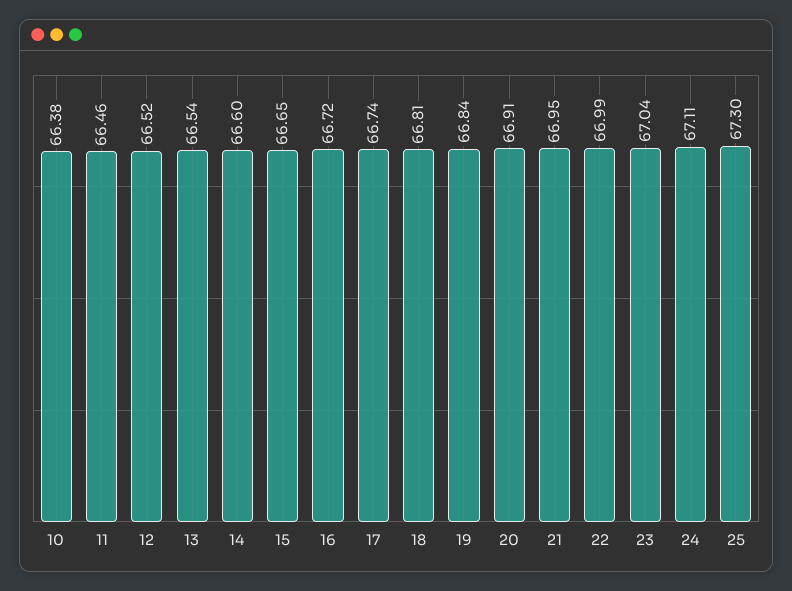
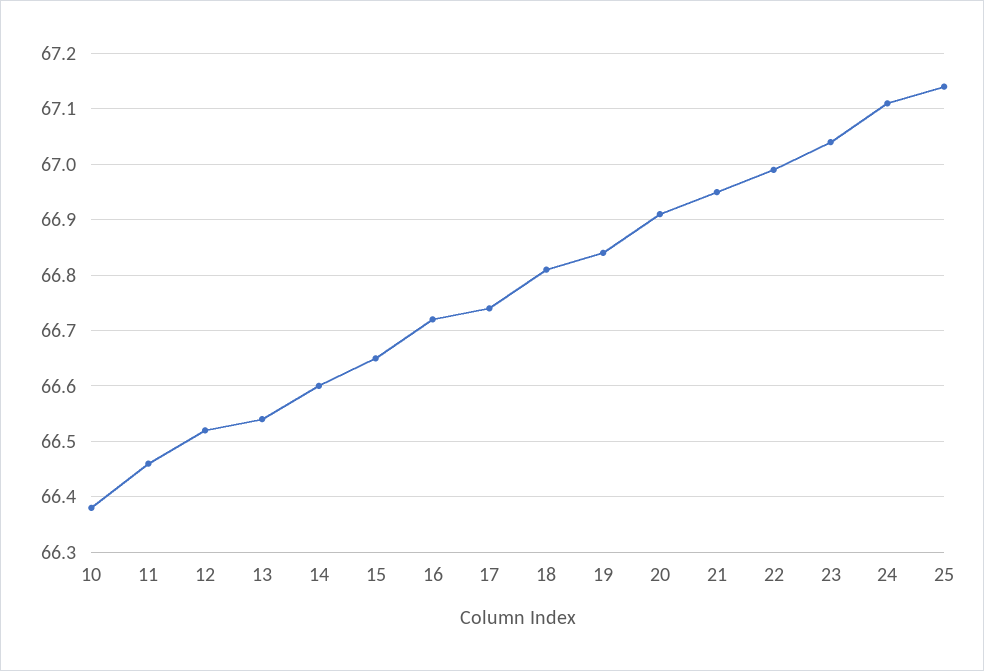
25: 67.3 -> 67.15

